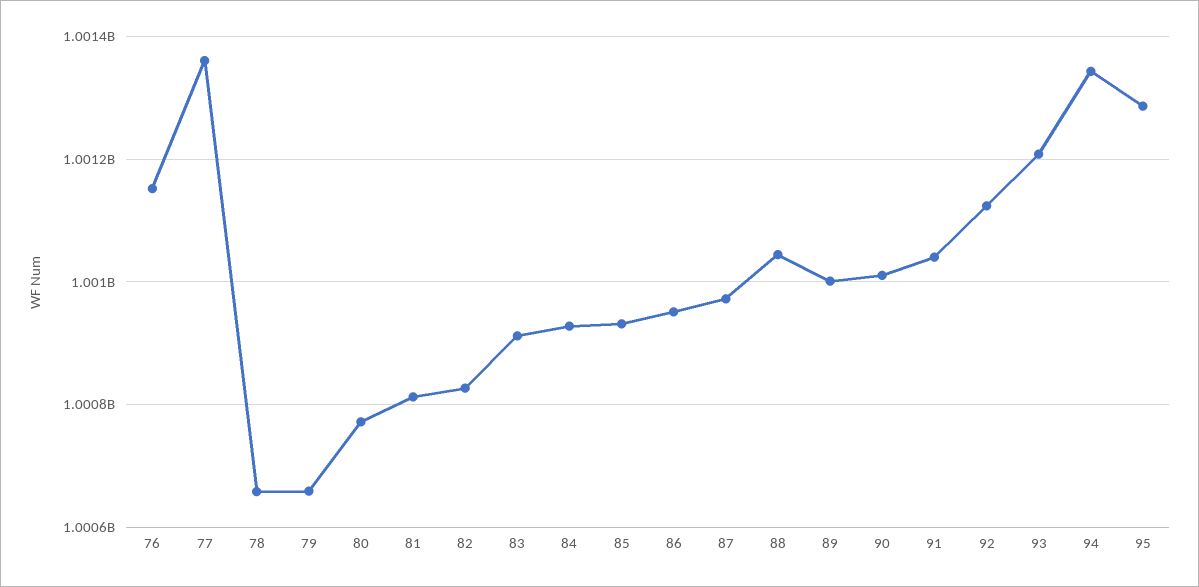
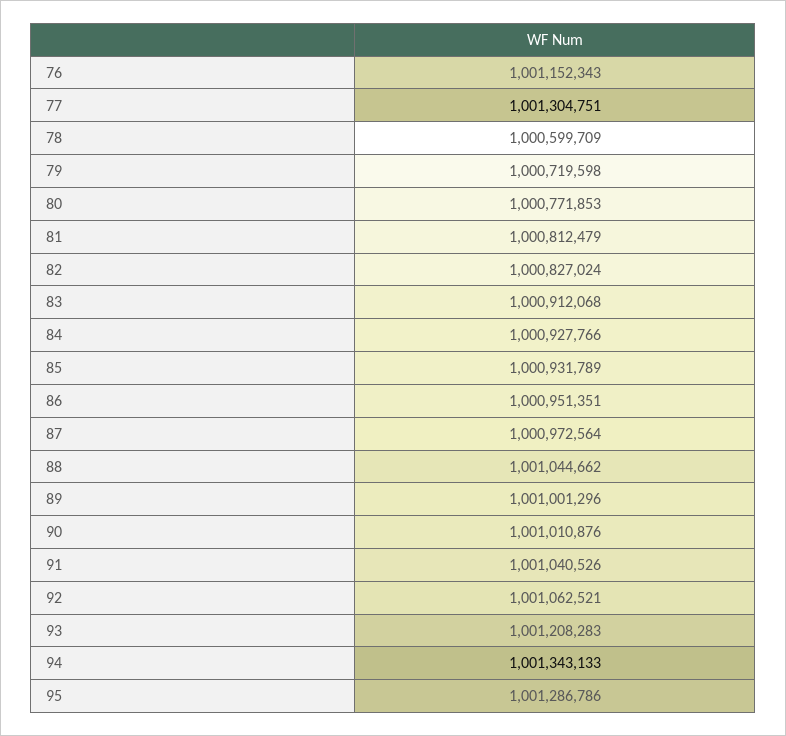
77: 1001360000 -> 1001304751
78: 1000660000 -> 1000599709
79: 1000660000 -> 1000719598
92: 1001120000 -> 1001062521

